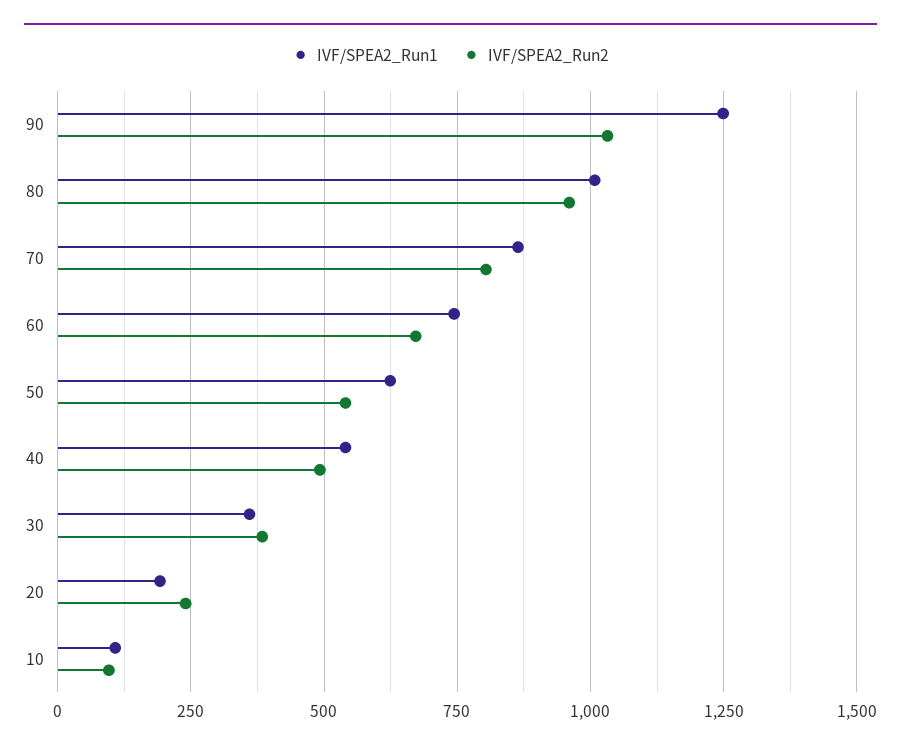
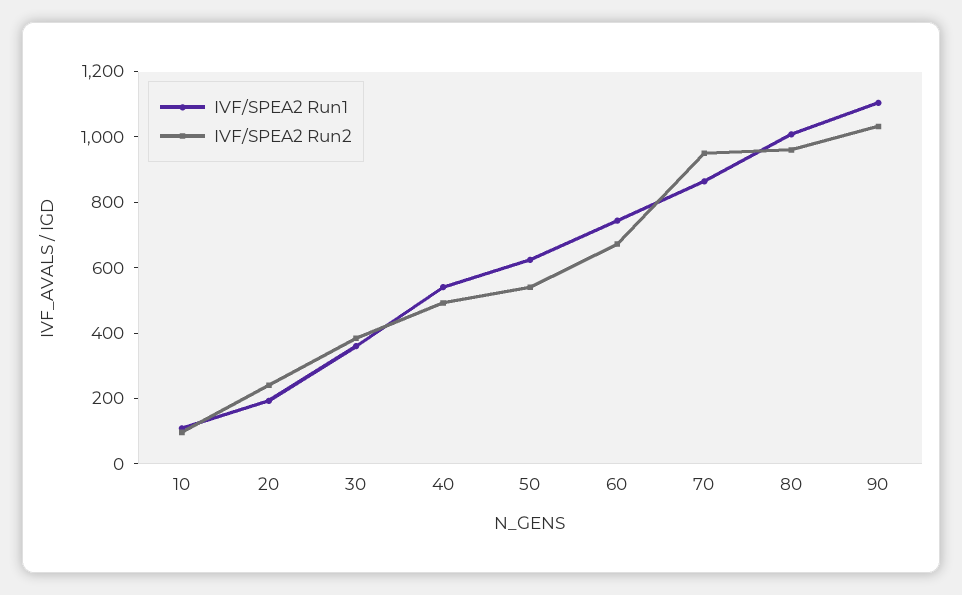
IVF/SPEA2_Run1, 90: 1250 -> 1100
IVF/SPEA2_Run2, 70: 800 -> 950

